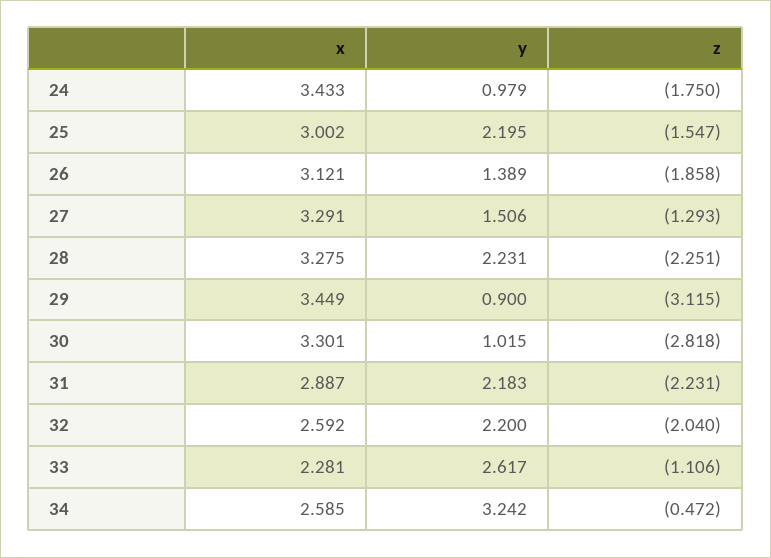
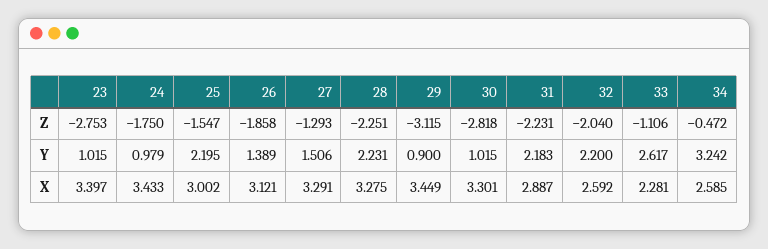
z, 23: none -> -2.753
y, 23: none -> 1.015
x, 23: none -> 3.397

